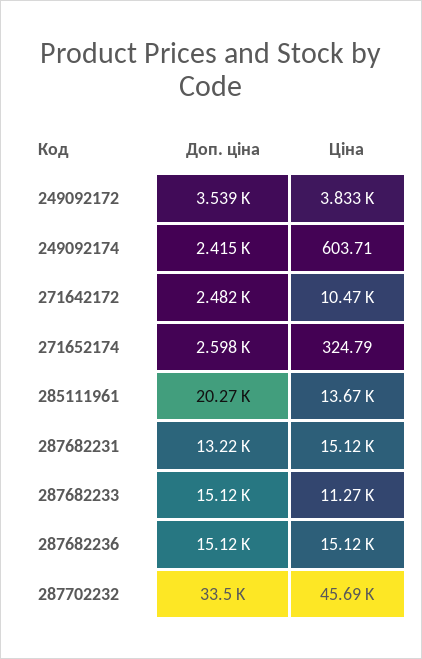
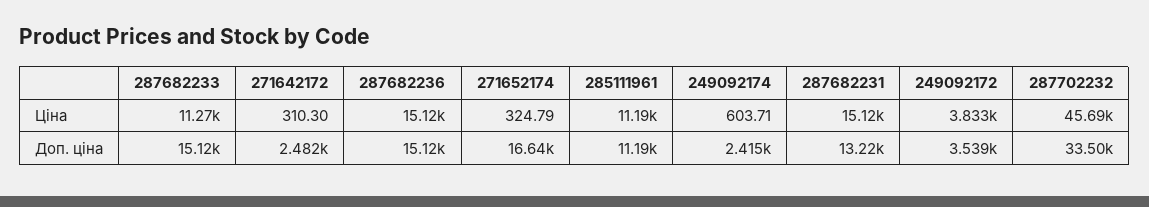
Ціна, 271642172: 10470 -> 310.3
Доп. ціна, 271652174: 2598 -> 16640
Доп. ціна, 285111961: 20270 -> 11190
Ціна, 285111961: 13670 -> 11190

